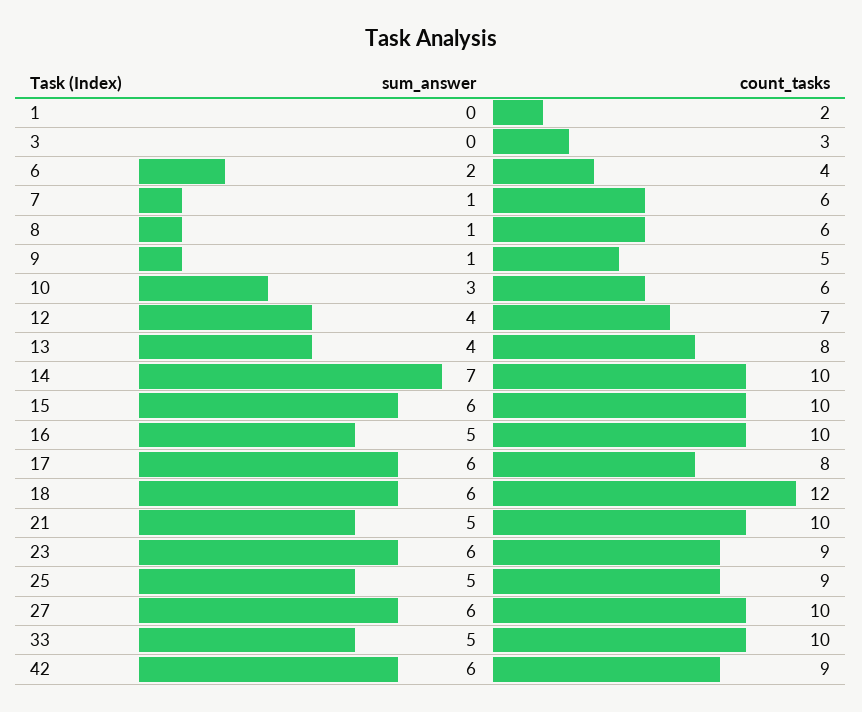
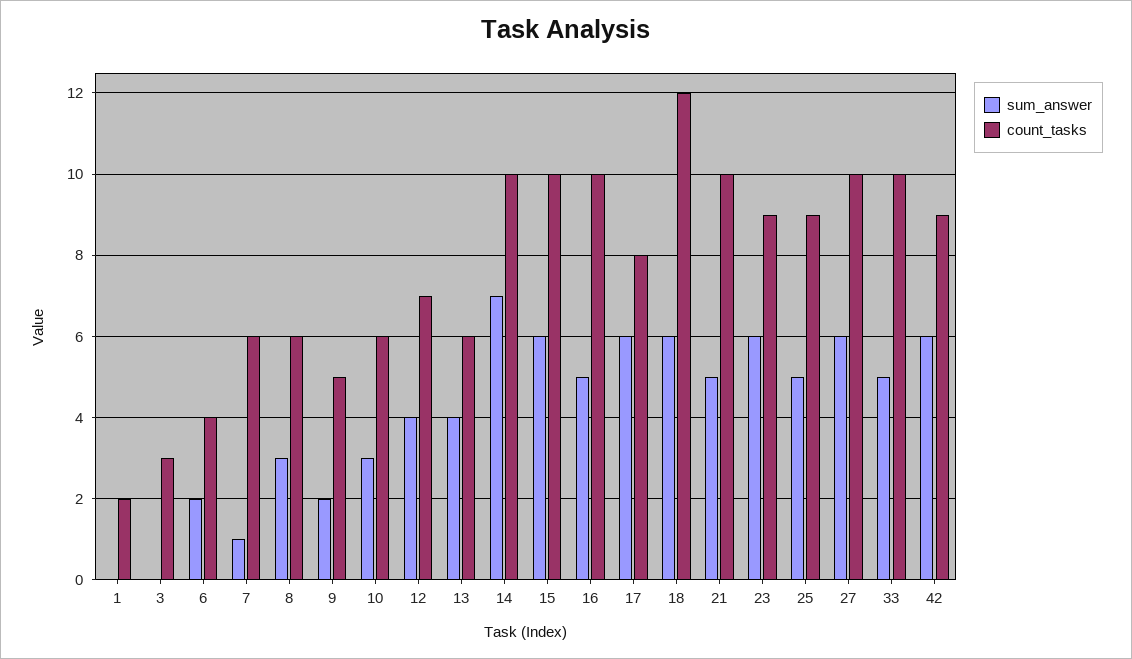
sum_answer, 8: 1 -> 3
sum_answer, 9: 1 -> 2
count_tasks, 13: 8 -> 6

